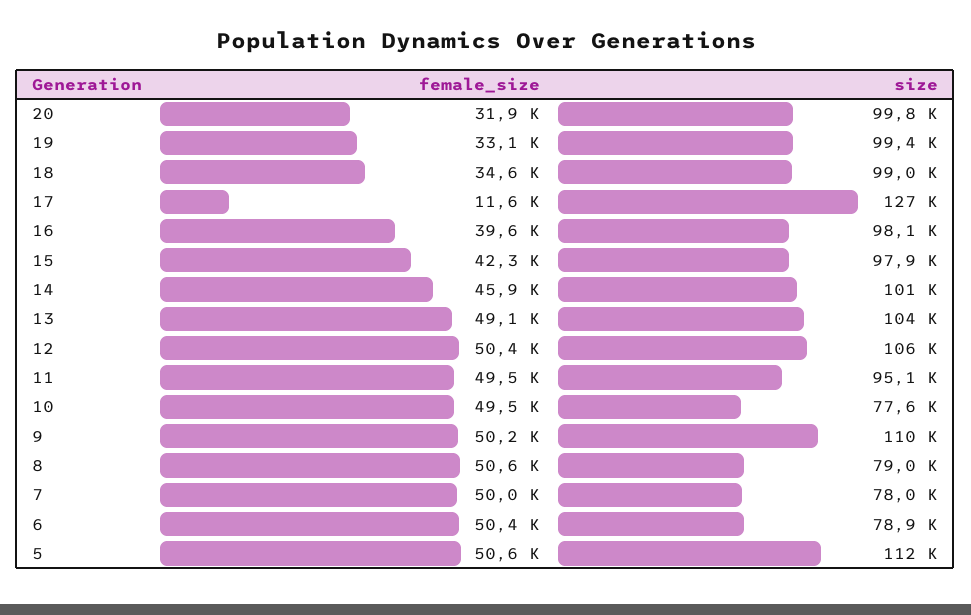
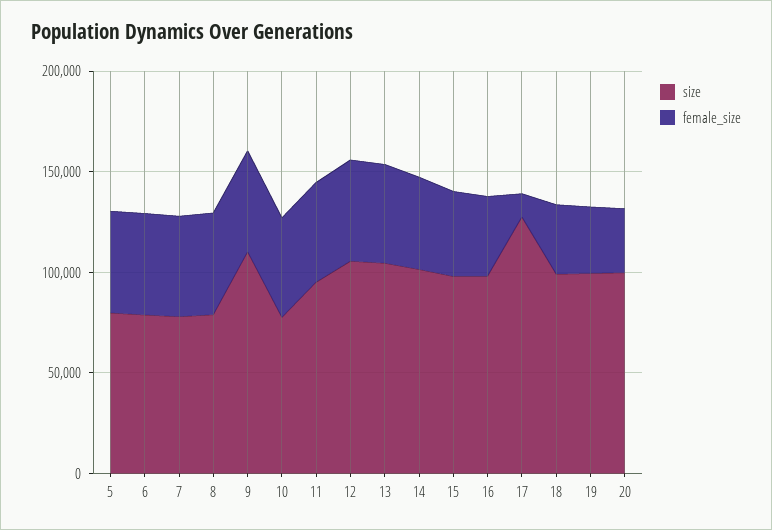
size, 5: 112000 -> 80000

